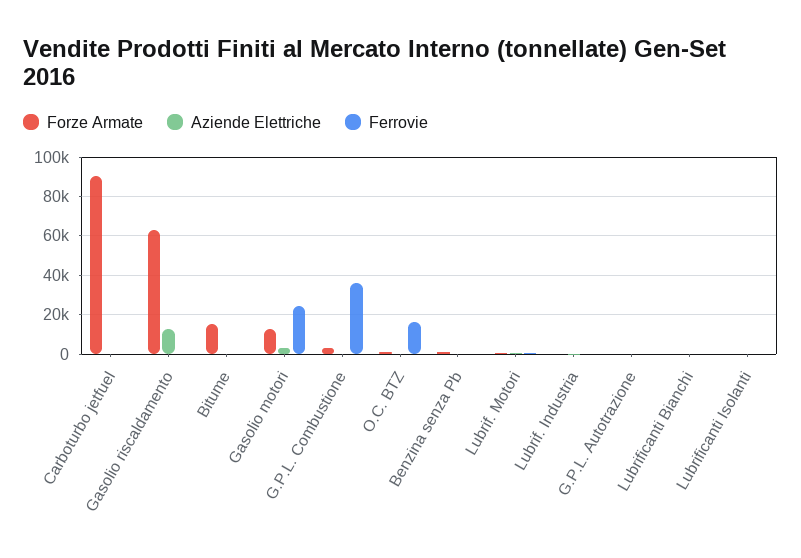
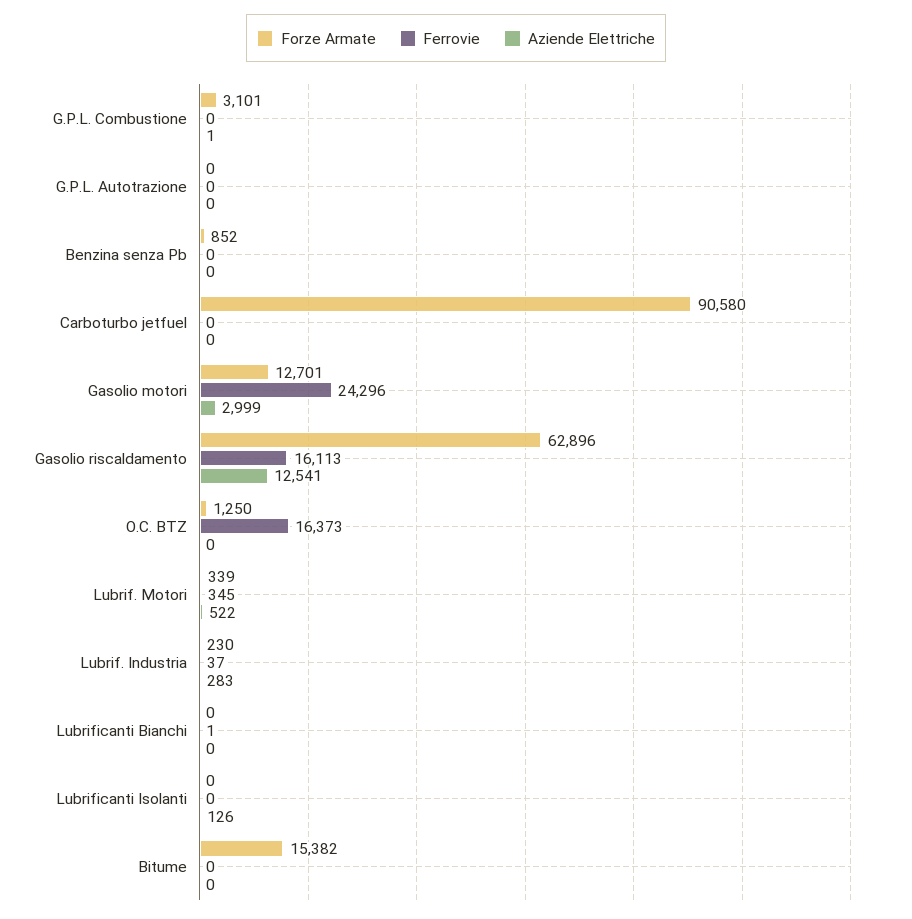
Ferrovie, Gasolio riscaldamento: 0 -> 16113
Ferrovie, G.P.L. Combustione: 35000 -> 0

